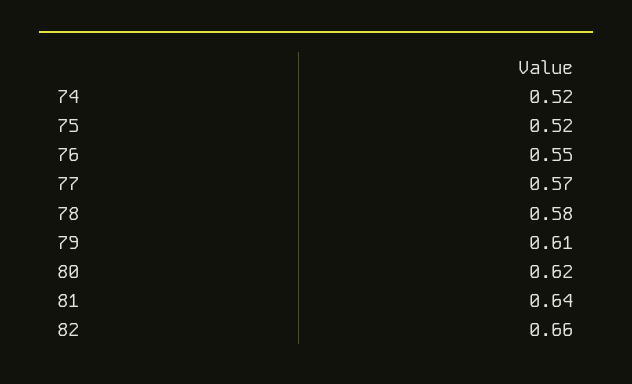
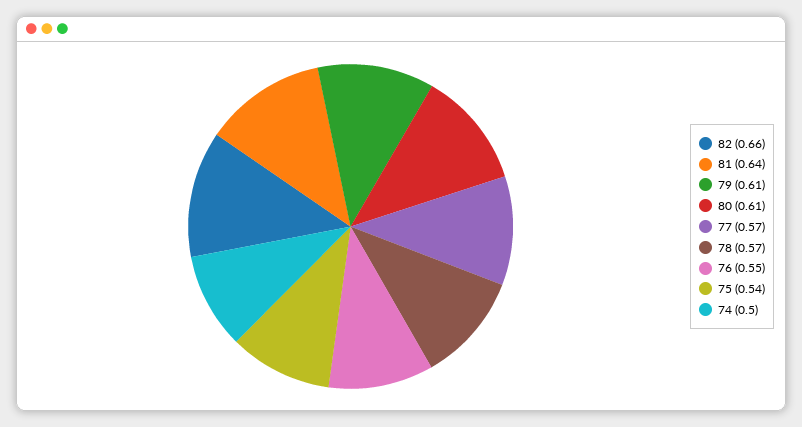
74: 0.52 -> 0.5
75: 0.52 -> 0.54
78: 0.58 -> 0.57
80: 0.62 -> 0.61

